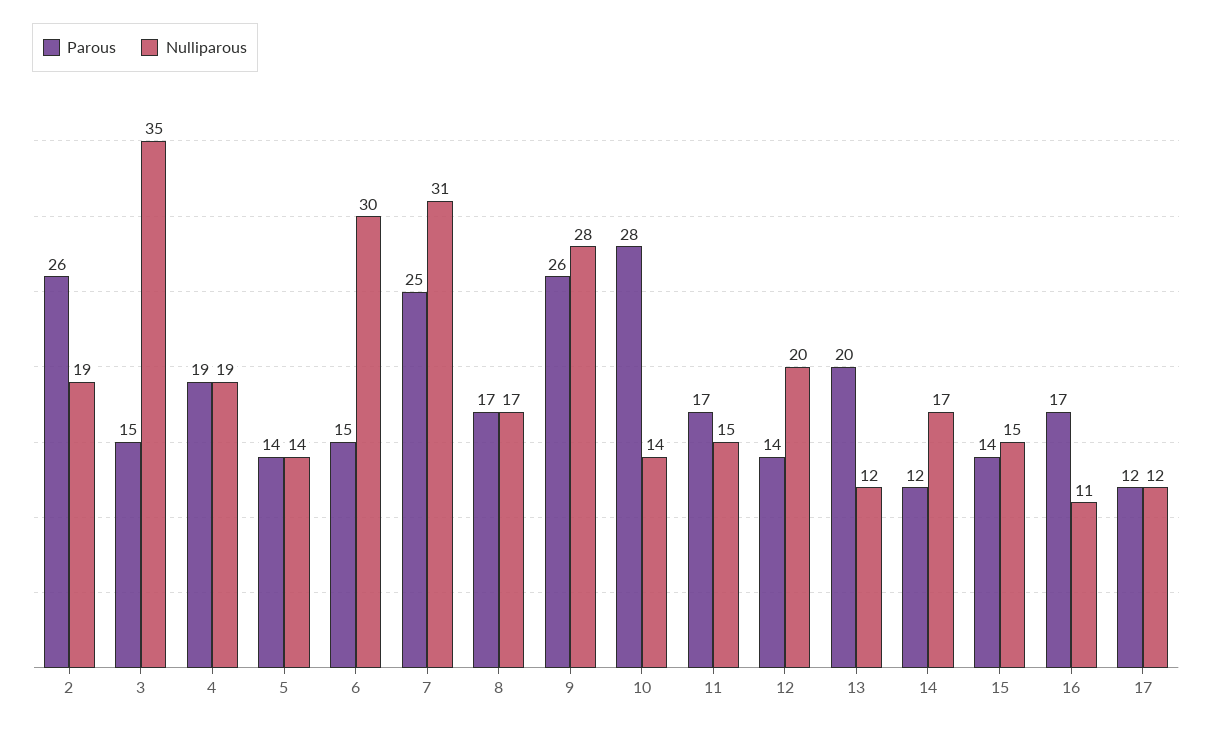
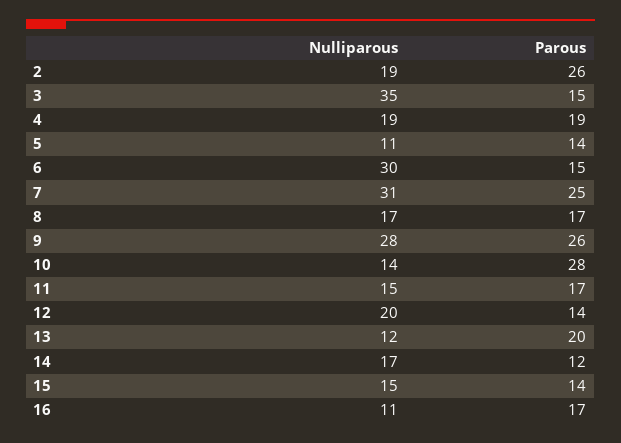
Nulliparous, 5: 14 -> 11
Parous, 17: 12 -> none
Nulliparous, 17: 12 -> none

